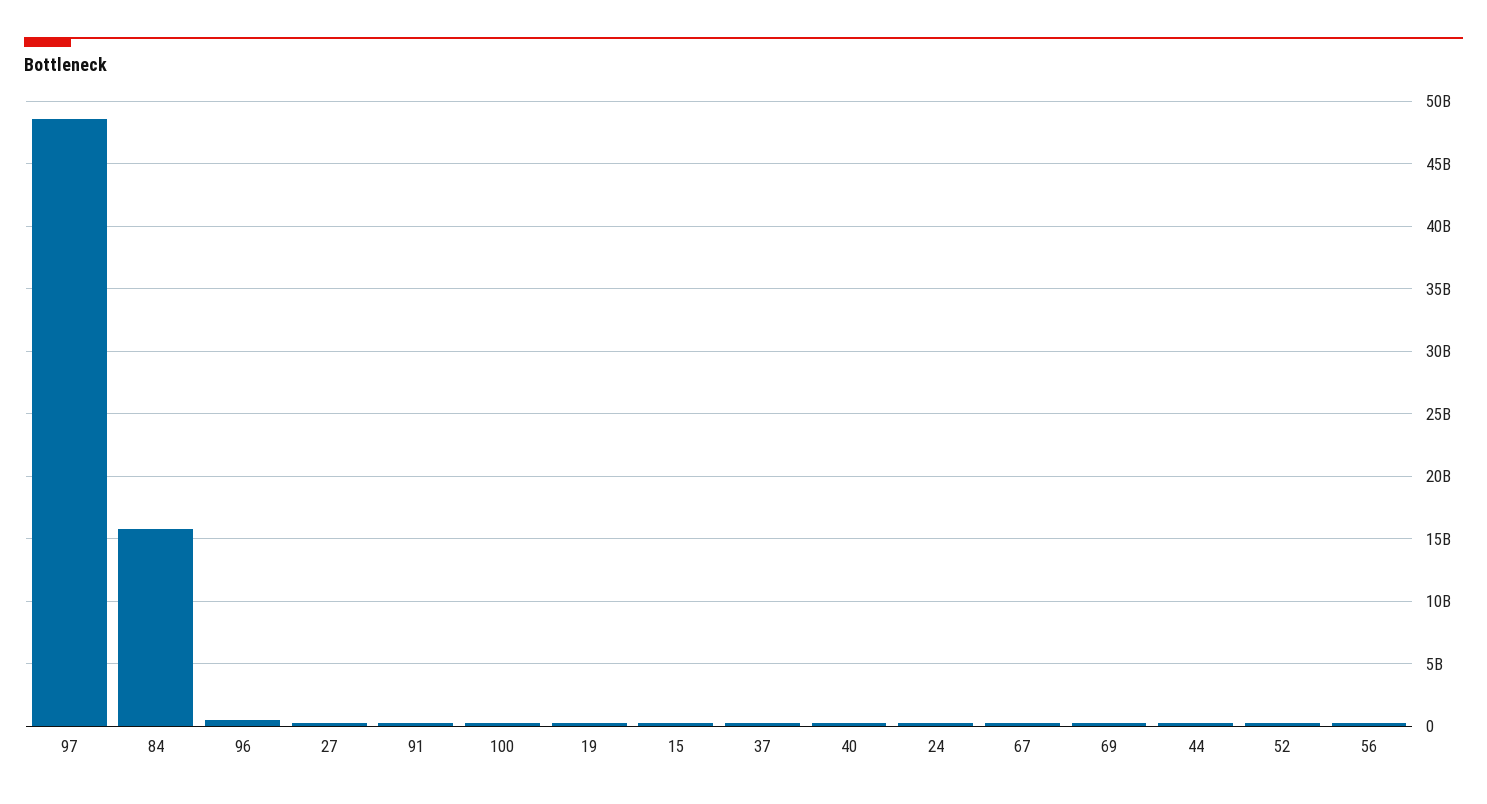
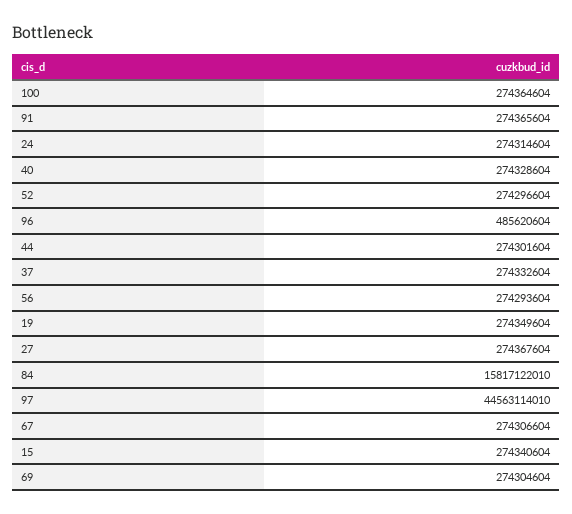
97: 48500000000 -> 44563114010

